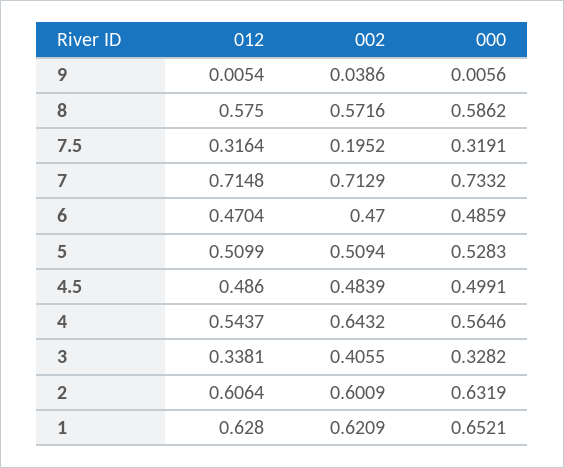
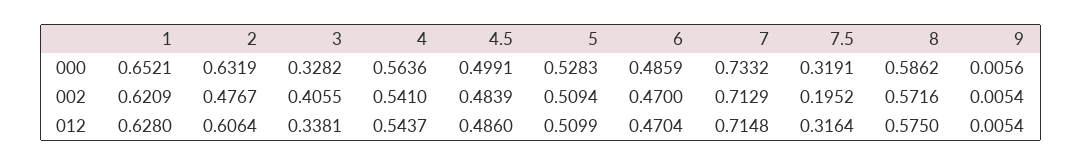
002, 9: 0.0386 -> 0.0054
002, 4: 0.6432 -> 0.541
000, 4: 0.5646 -> 0.5636
002, 2: 0.6009 -> 0.4767

